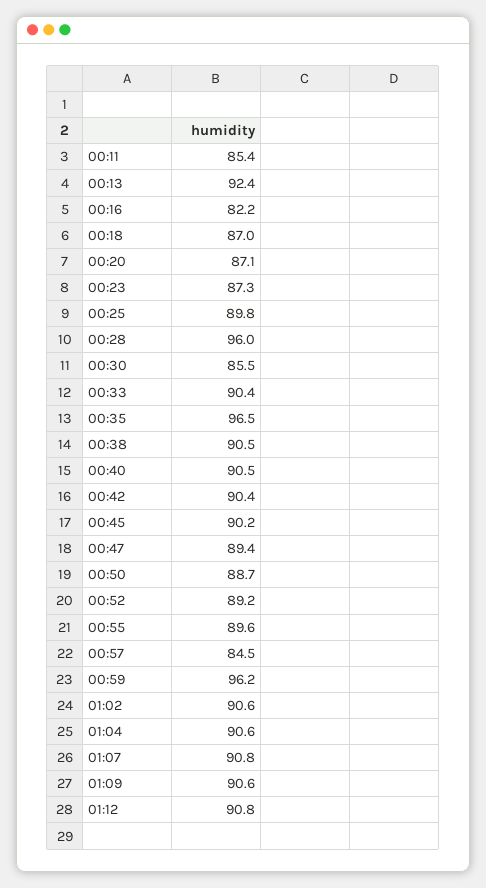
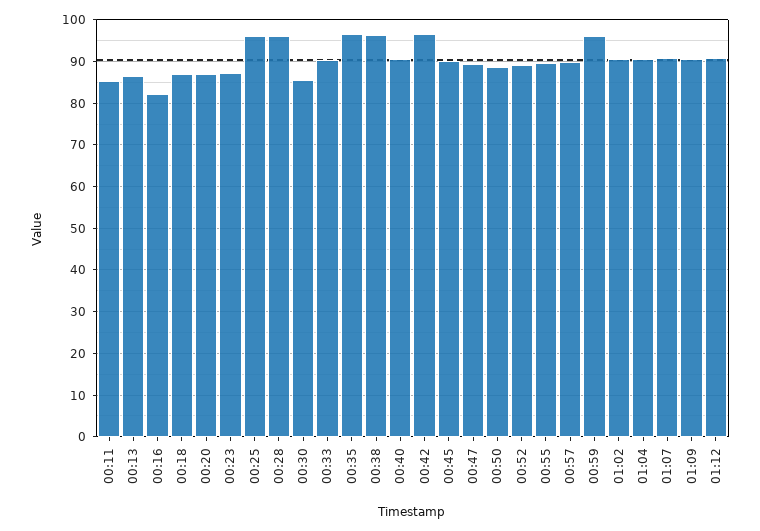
00:13: 92.4 -> 86
00:25: 89.8 -> 96
00:38: 90.5 -> 96
00:42: 90.4 -> 96
00:57: 84.5 -> 90

